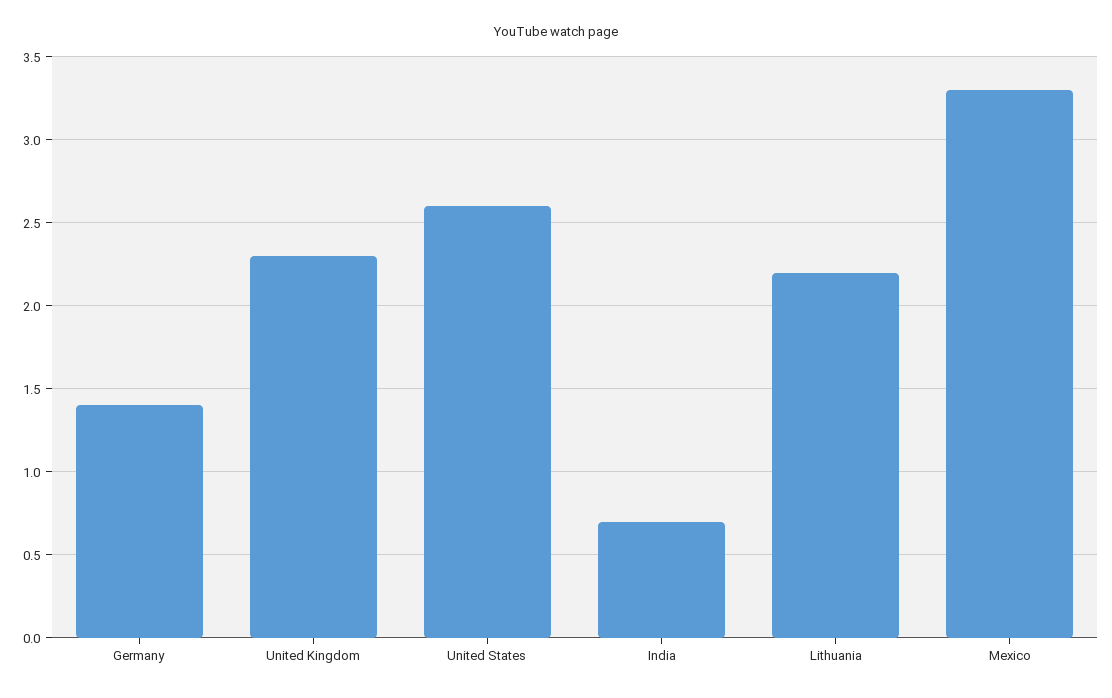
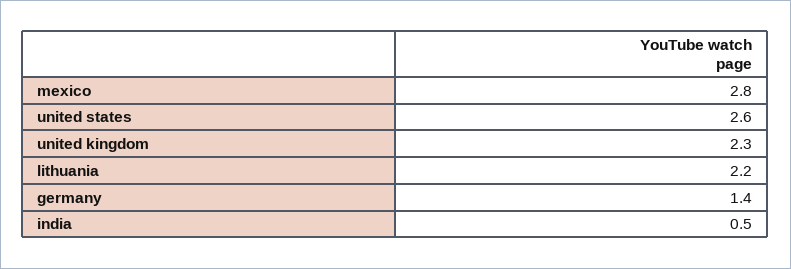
India: 0.7 -> 0.5
Mexico: 3.3 -> 2.8

